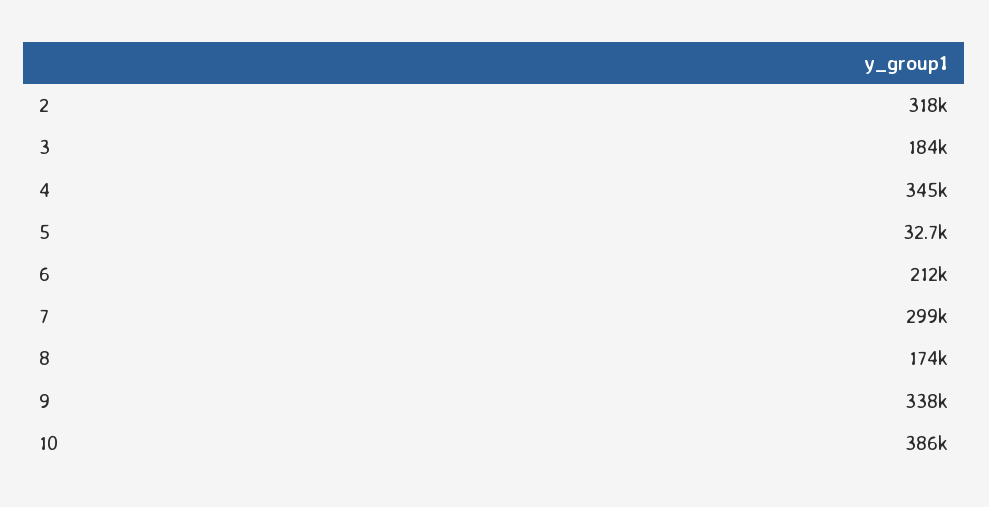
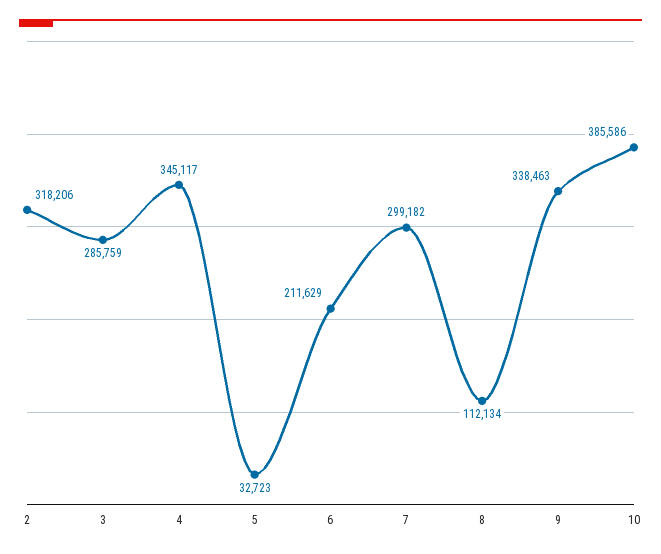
3: 184000 -> 285759
8: 174000 -> 112134

